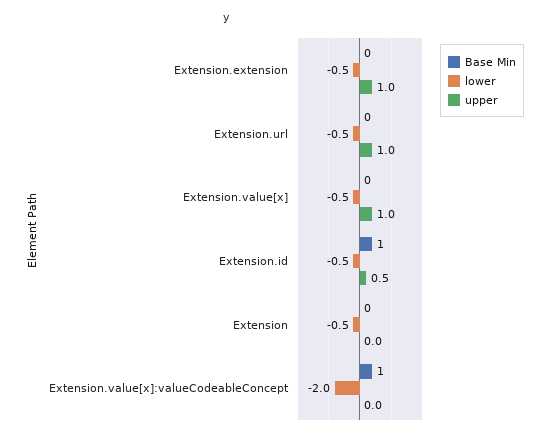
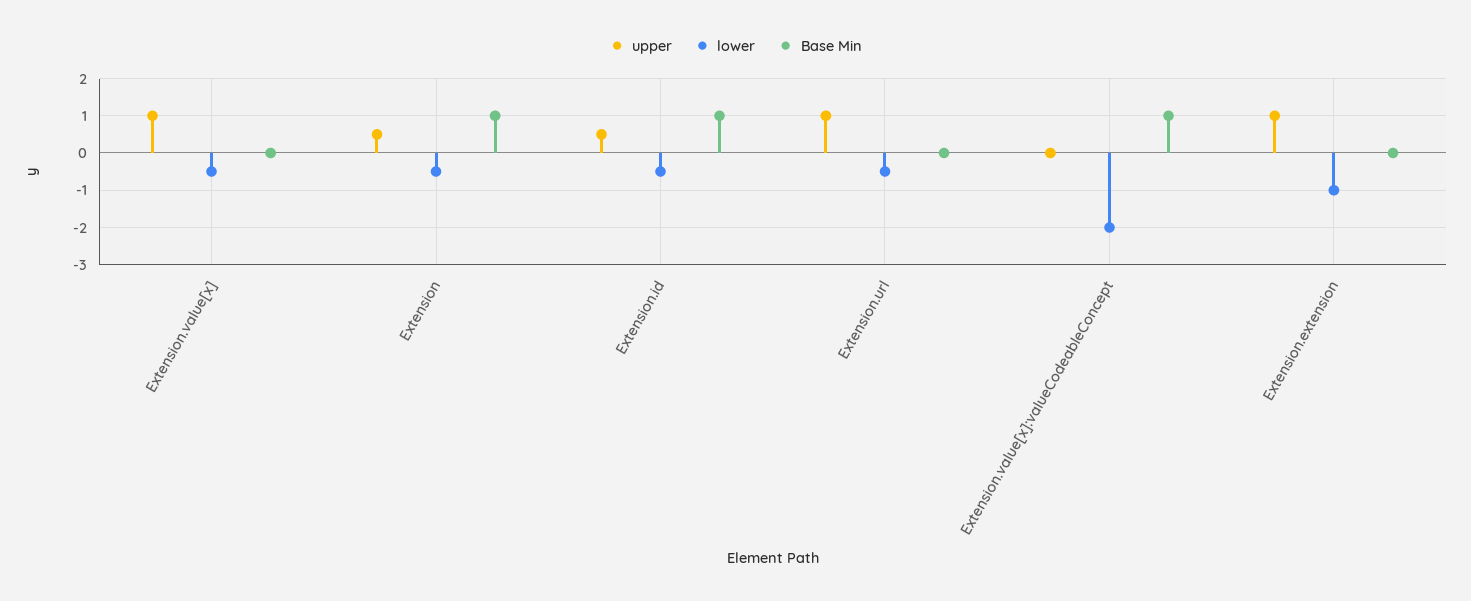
lower, Extension.extension: -0.5 -> -1
Base Min, Extension: 0 -> 1
upper, Extension: 0 -> 0.5

